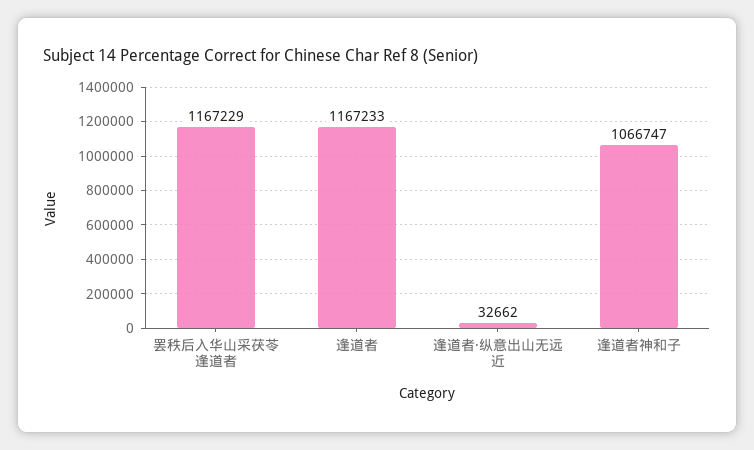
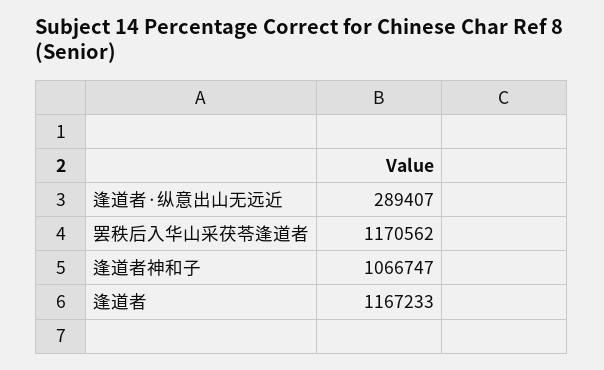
罢秩后入华山采茯苓逢道者: 1167229 -> 1170562
逢道者·纵意出山无远近: 32662 -> 289407

